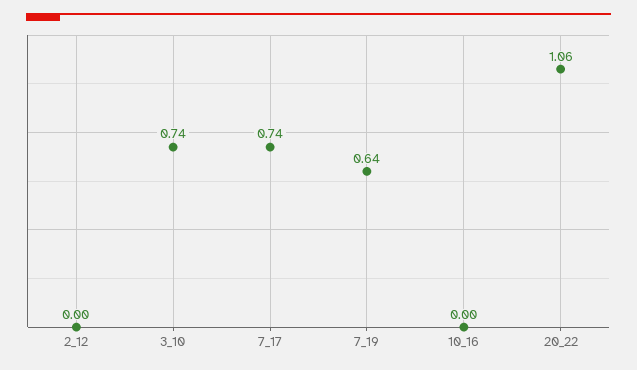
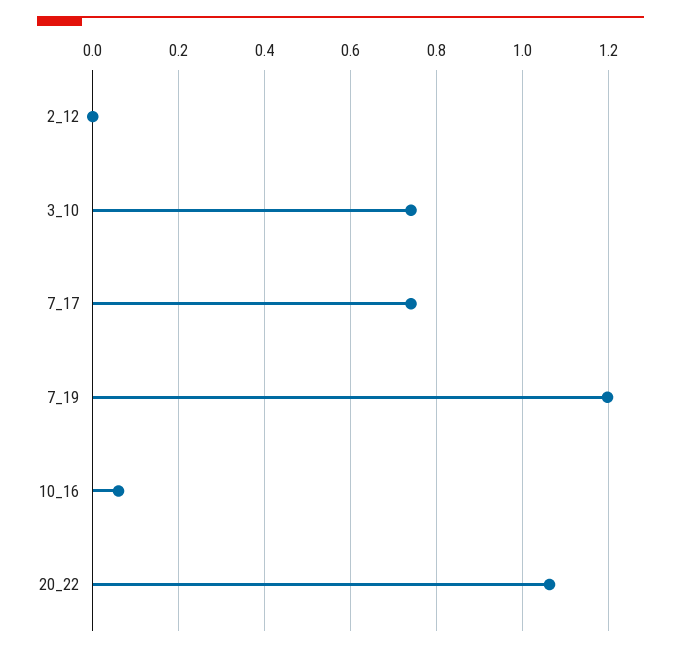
7_19: 0.64 -> 1.2
10_16: 0 -> 0.06

